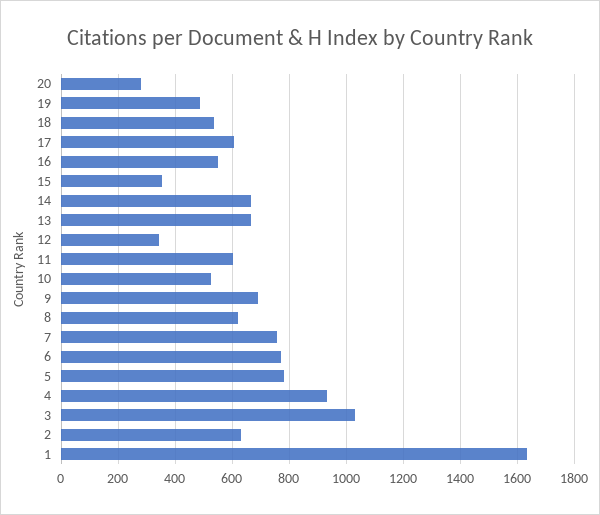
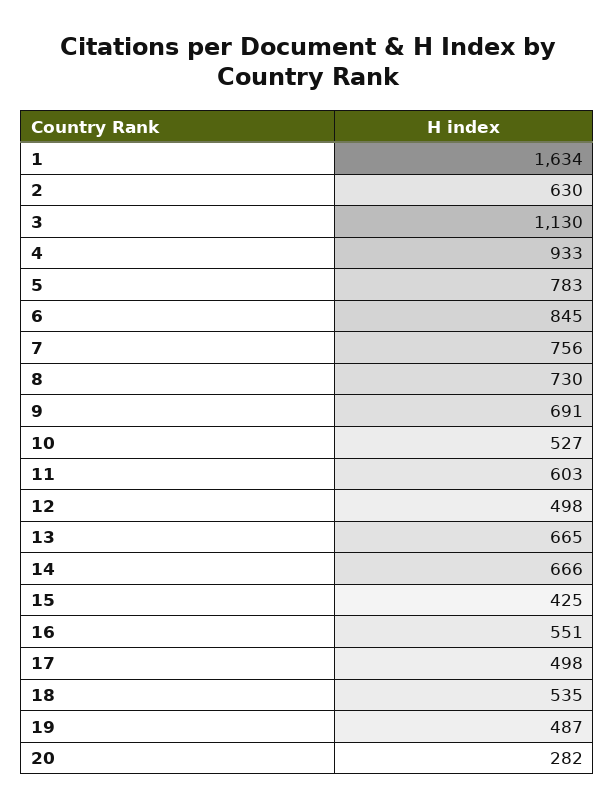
17: 600 -> 498
15: 350 -> 425
12: 350 -> 498
8: 625 -> 730
6: 775 -> 845
3: 1025 -> 1130

